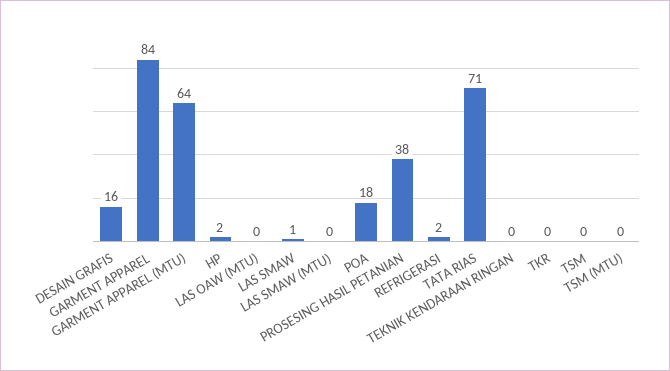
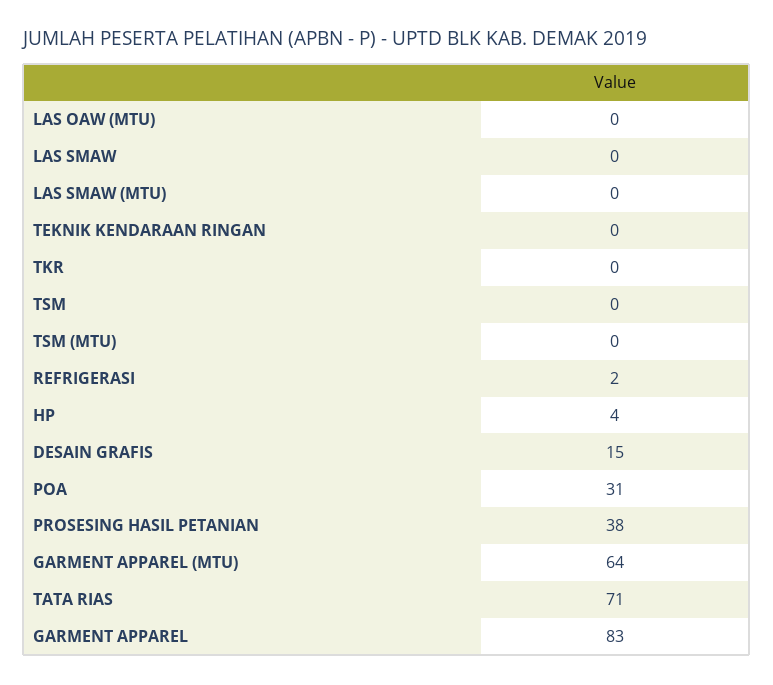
DESAIN GRAFIS: 16 -> 15
GARMENT APPAREL: 84 -> 83
HP: 2 -> 4
LAS SMAW: 1 -> 0
POA: 18 -> 31

